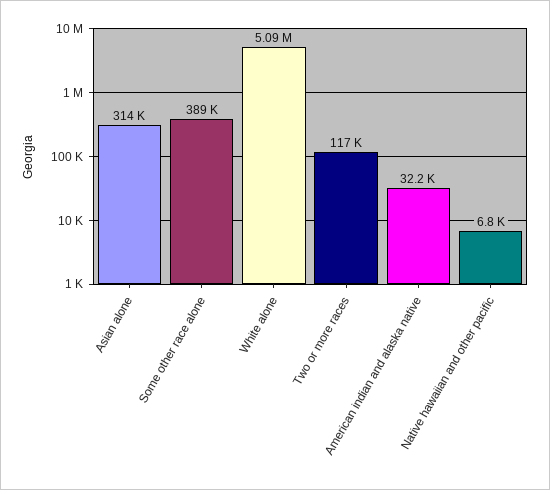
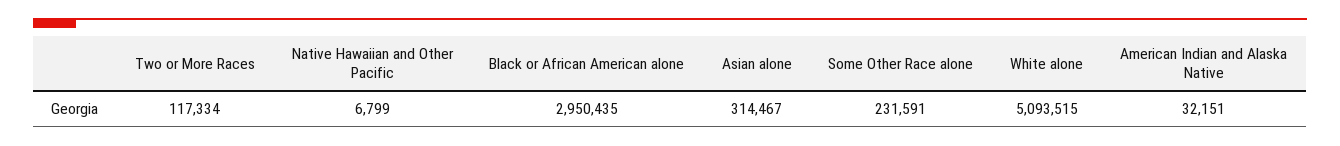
Some other race alone: 389000 -> 231591
Black or African American alone: none -> 2950435

